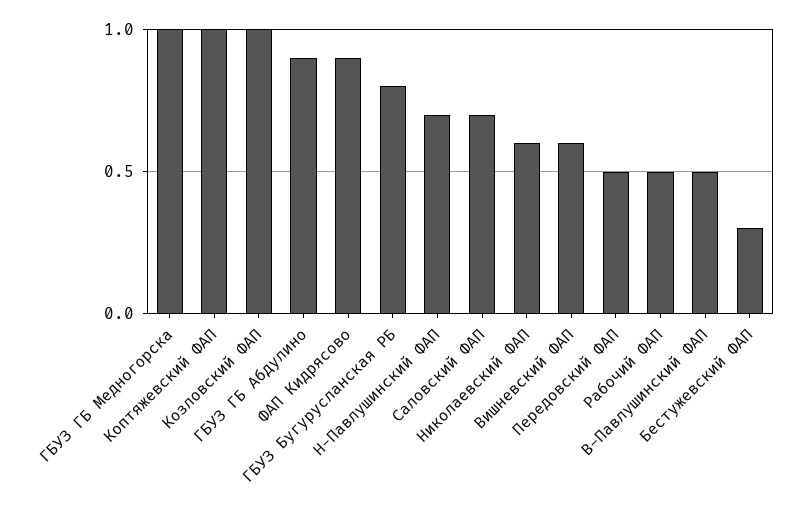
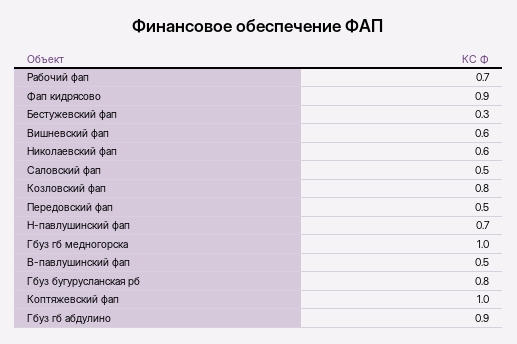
Козловский ФАП: 1 -> 0.8
Саловский ФАП: 0.7 -> 0.5
Рабочий ФАП: 0.5 -> 0.7

